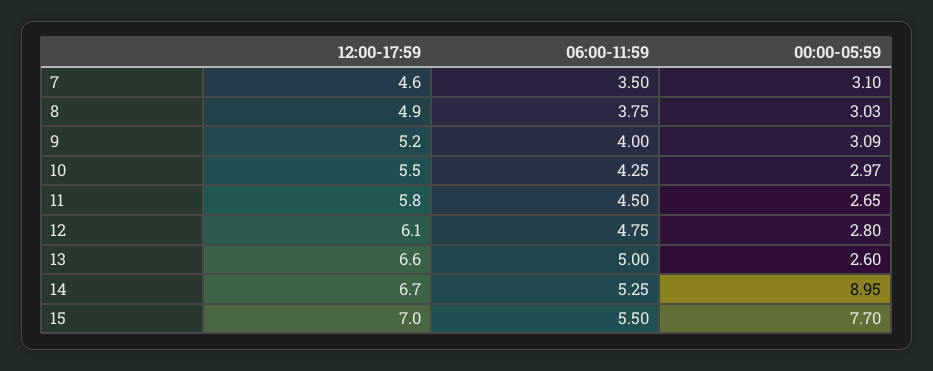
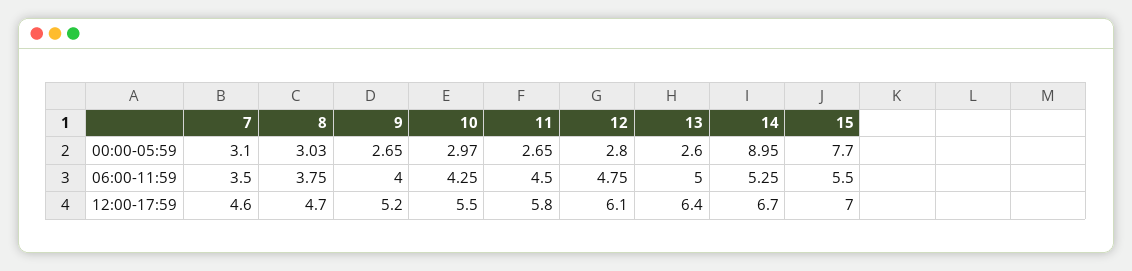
12:00-17:59, 8: 4.9 -> 4.7
00:00-05:59, 9: 3.09 -> 2.65
12:00-17:59, 13: 6.6 -> 6.4

